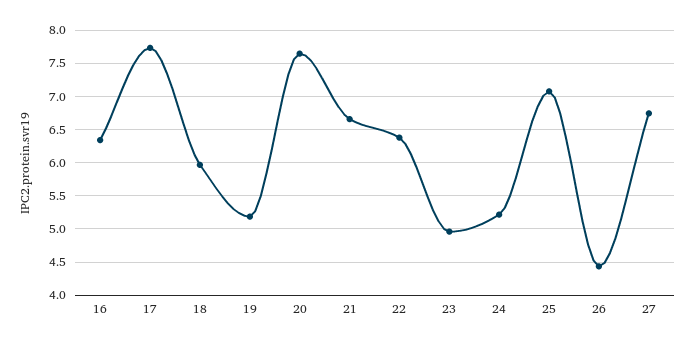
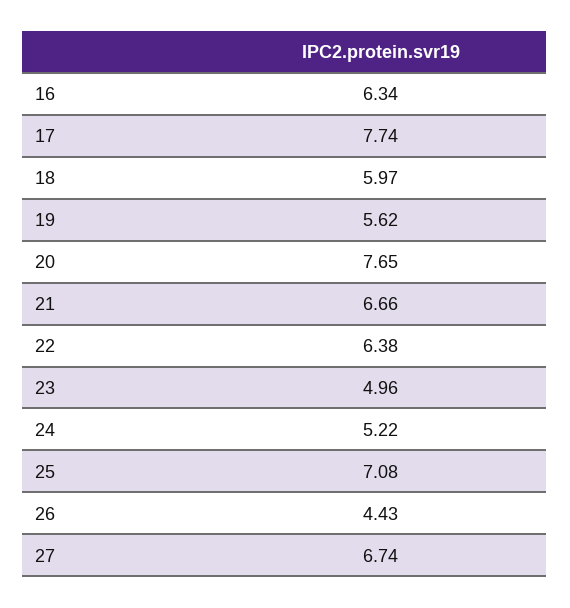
19: 5.2 -> 5.62

